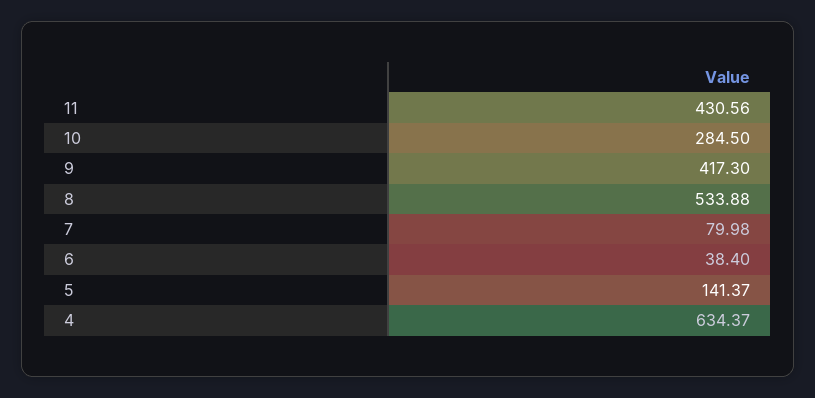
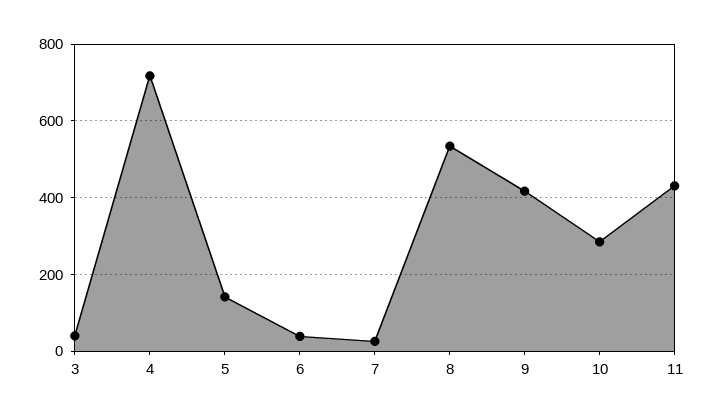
7: 79.98 -> 20
4: 634.37 -> 720
3: none -> 40

